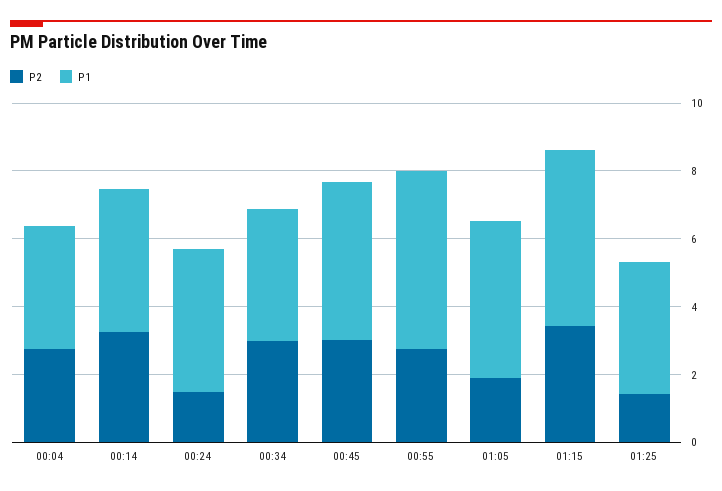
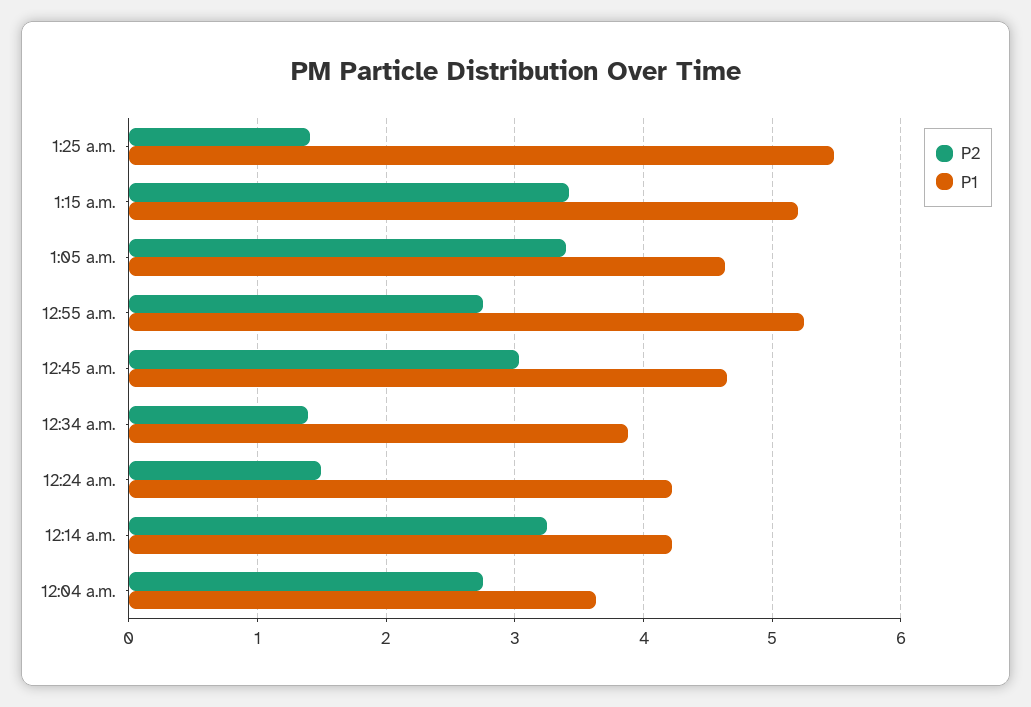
P2, 00:34: 3 -> 1.4
P2, 01:05: 2 -> 3.4
P1, 01:25: 4 -> 5.5

